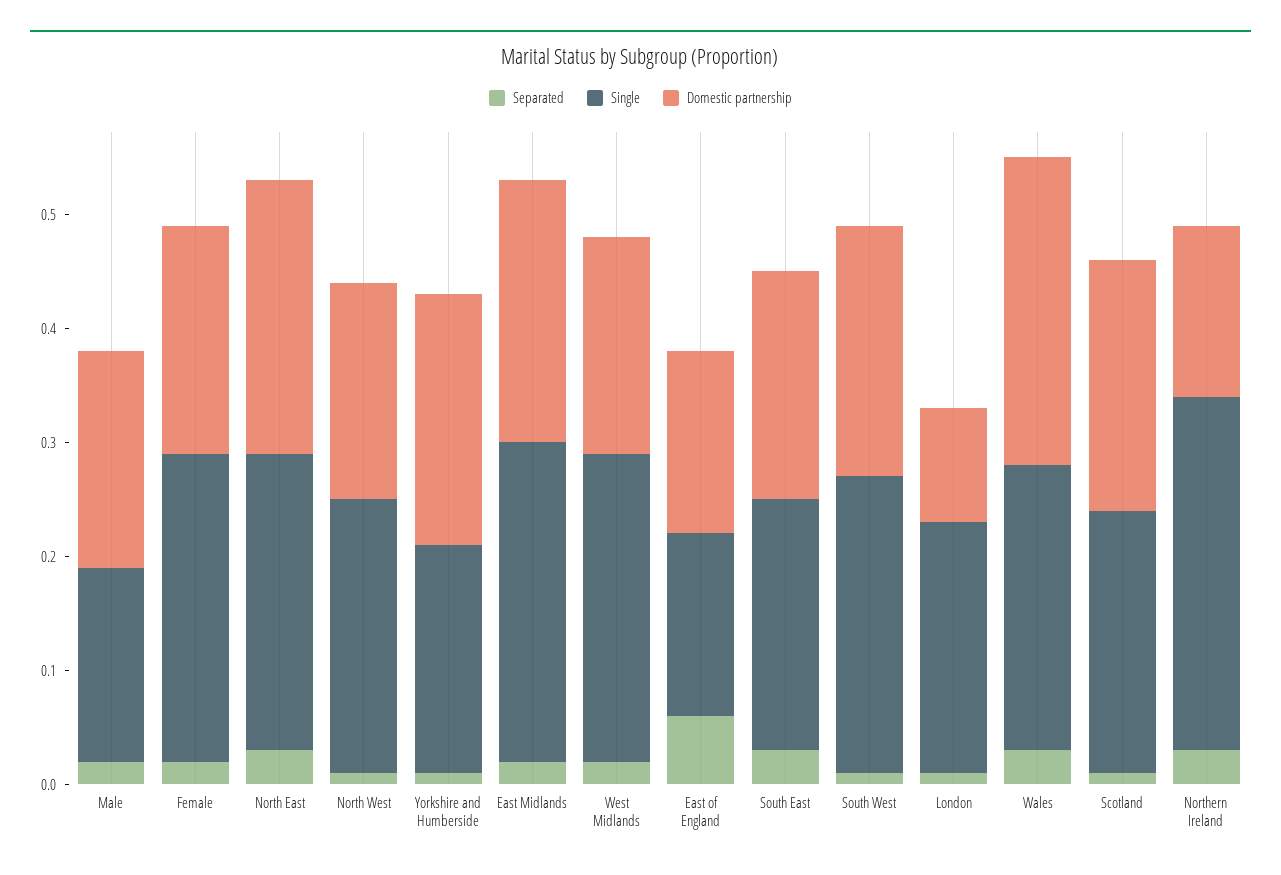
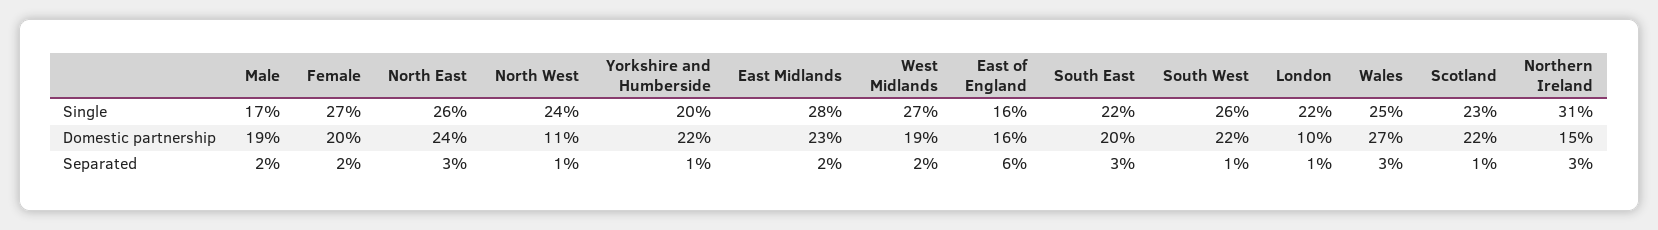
Domestic partnership, North West: 0.19 -> 0.11

